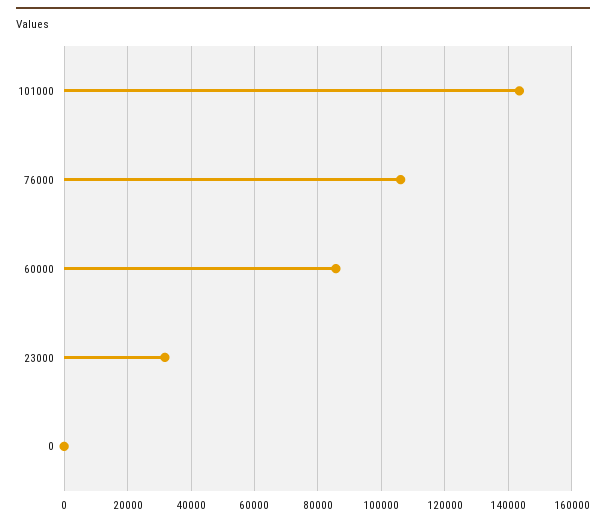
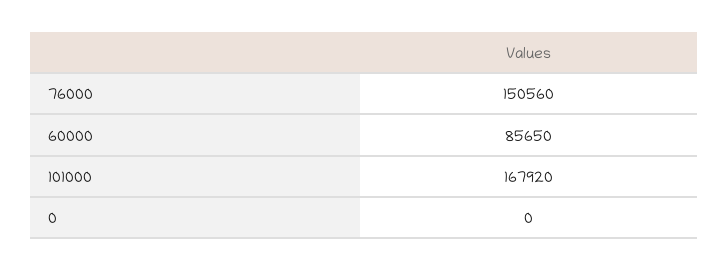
101000: 144000 -> 167920
76000: 106000 -> 150560
23000: 32000 -> none

